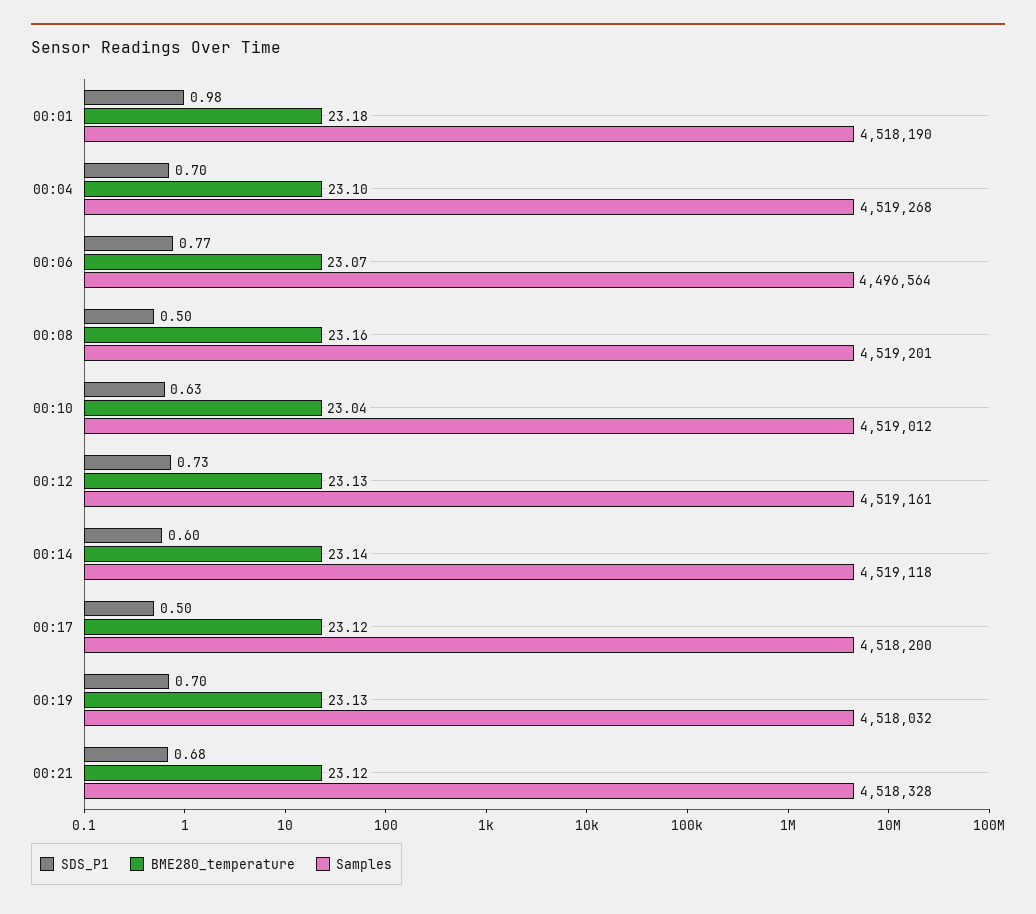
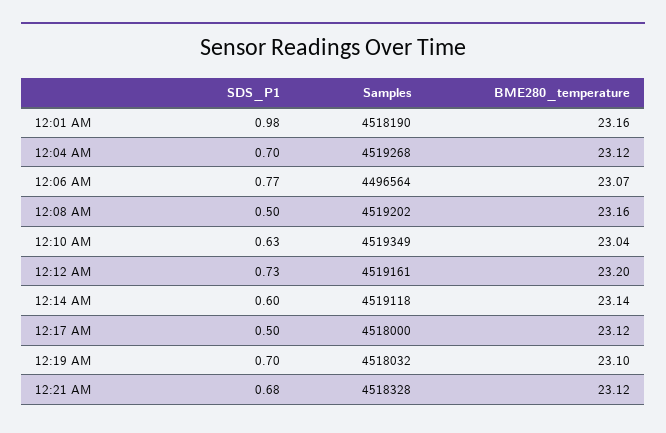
BME280_temperature, 00:01: 23.18 -> 23.16
BME280_temperature, 00:04: 23.1 -> 23.12
Samples, 00:08: 4519201 -> 4519202
Samples, 00:10: 4519012 -> 4519349
BME280_temperature, 00:12: 23.13 -> 23.2
Samples, 00:17: 4518200 -> 4518000
BME280_temperature, 00:19: 23.13 -> 23.1

